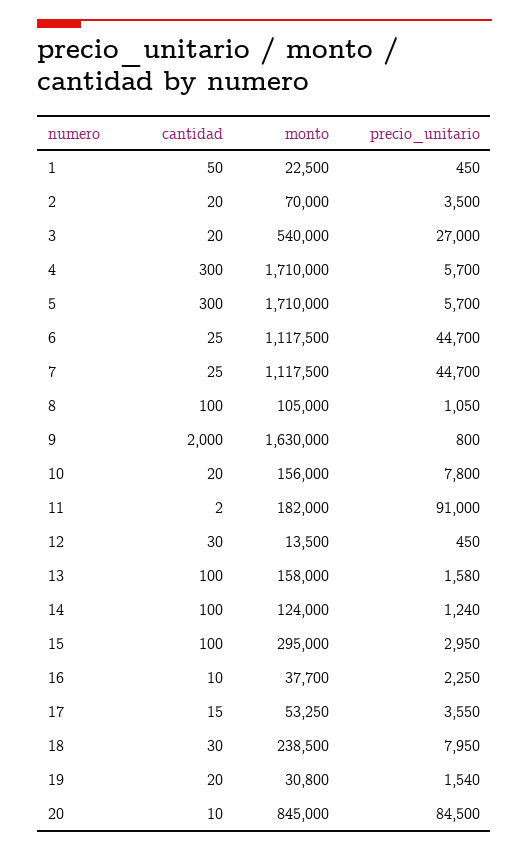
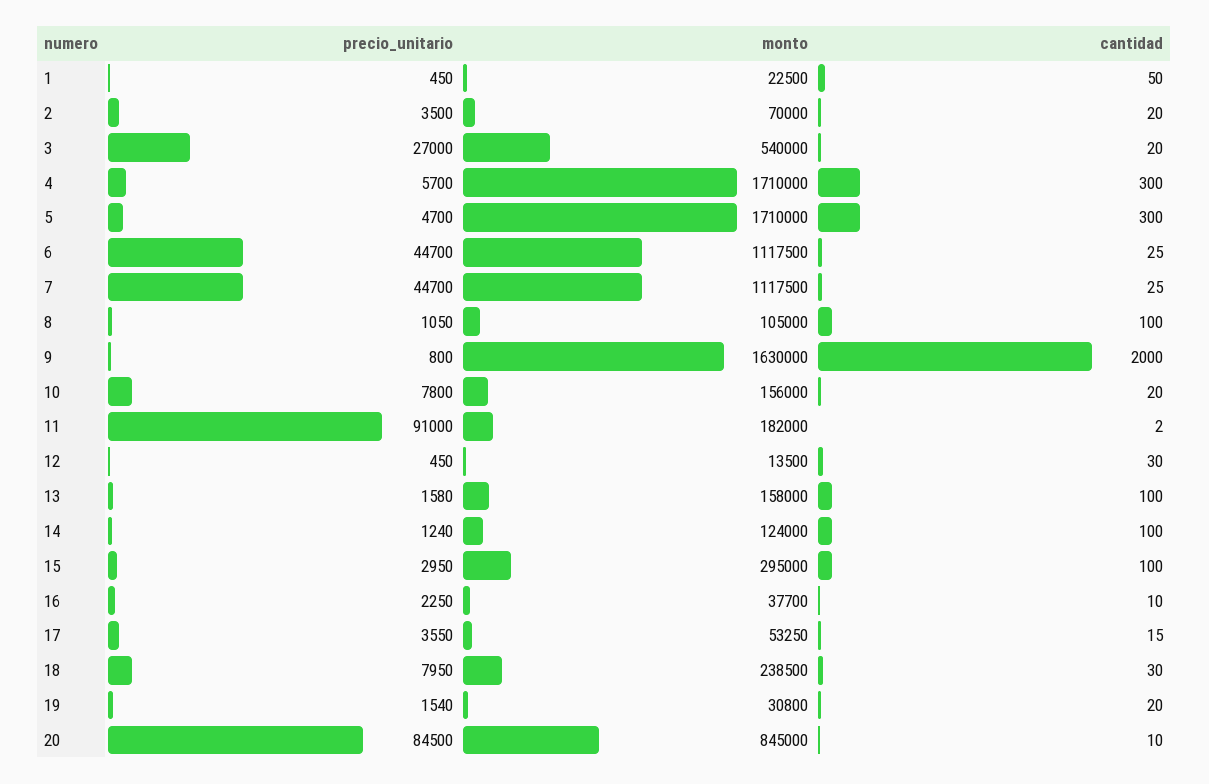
precio_unitario, 5: 5700 -> 4700

